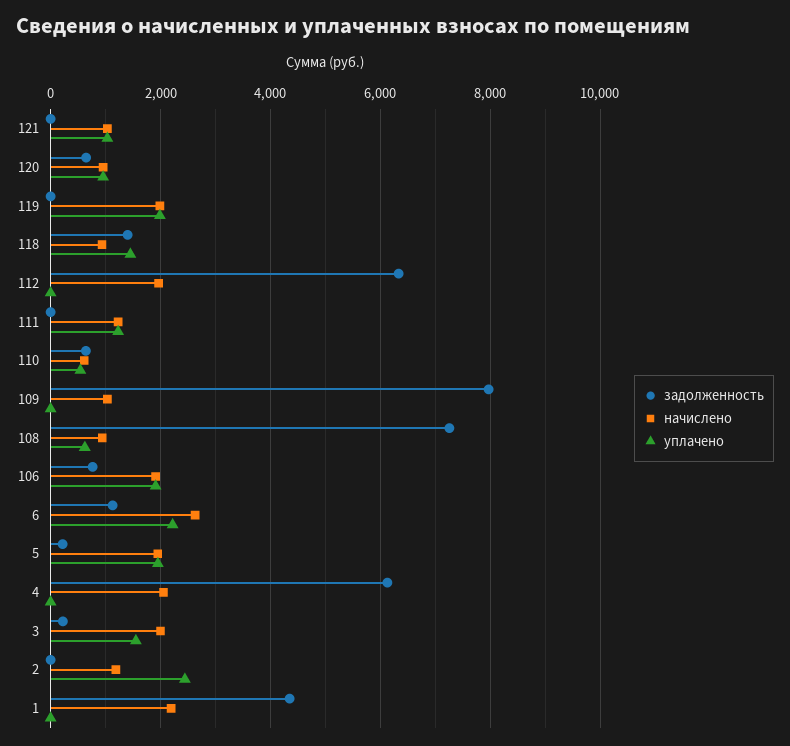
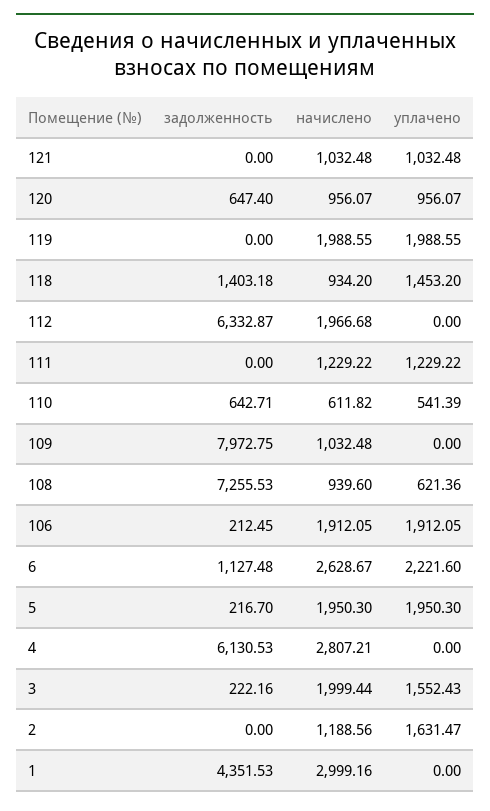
задолженность, 106: 800 -> 212.45
начислено, 4: 2000 -> 2807.21
уплачено, 2: 2400 -> 1631.47
начислено, 1: 2200 -> 2999.16

